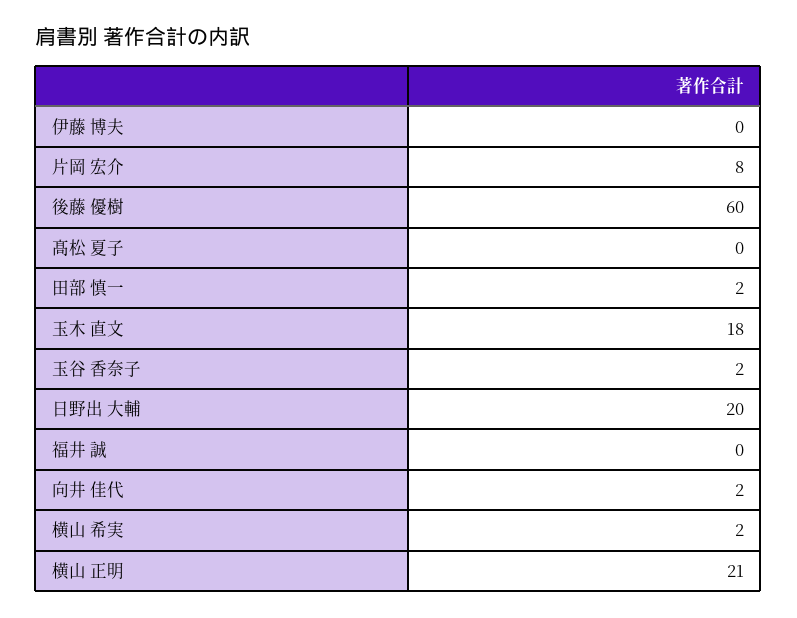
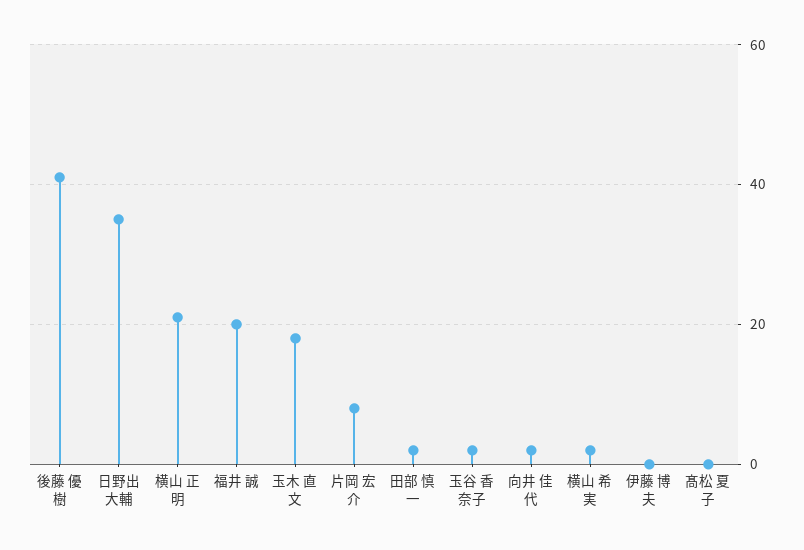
後藤 優樹: 60 -> 40
日野出 大輔: 20 -> 35
福井 誠: 0 -> 20

